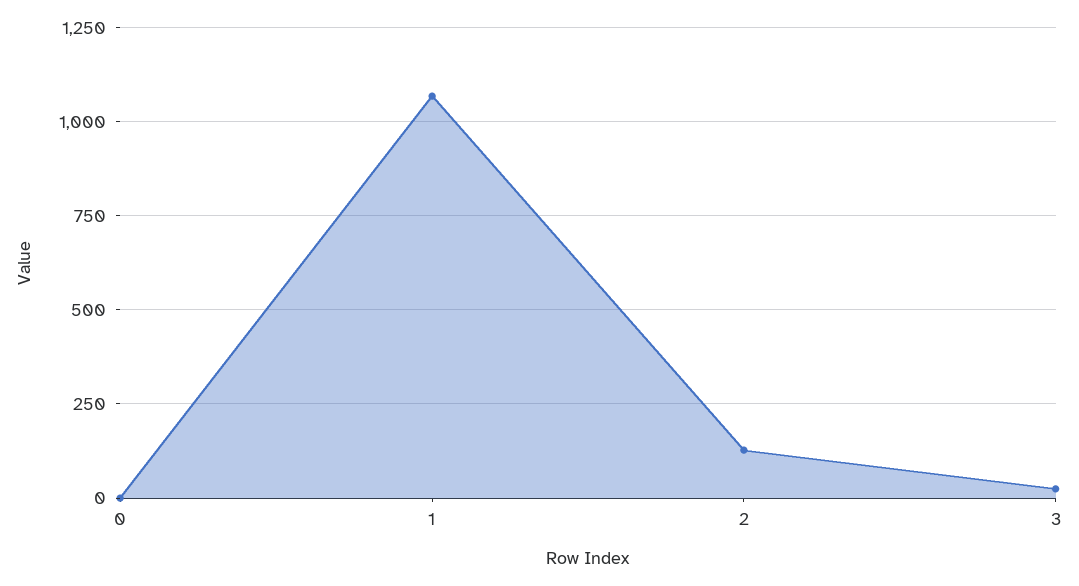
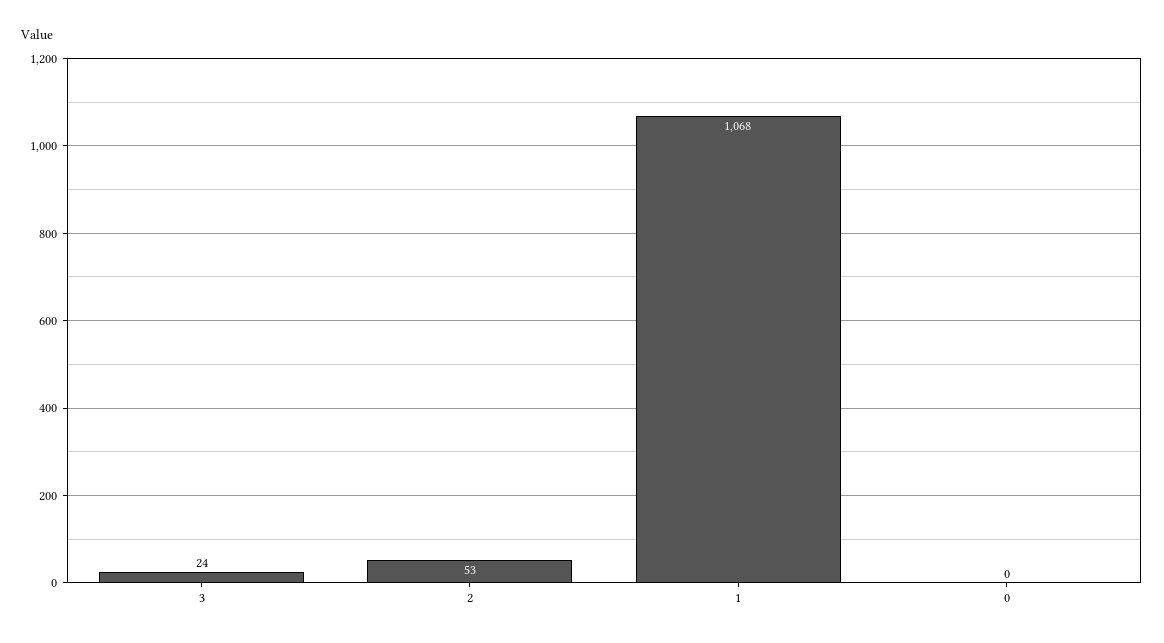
2: 125 -> 53

